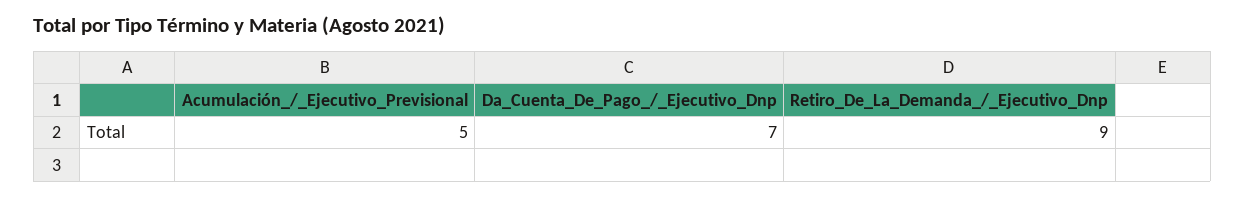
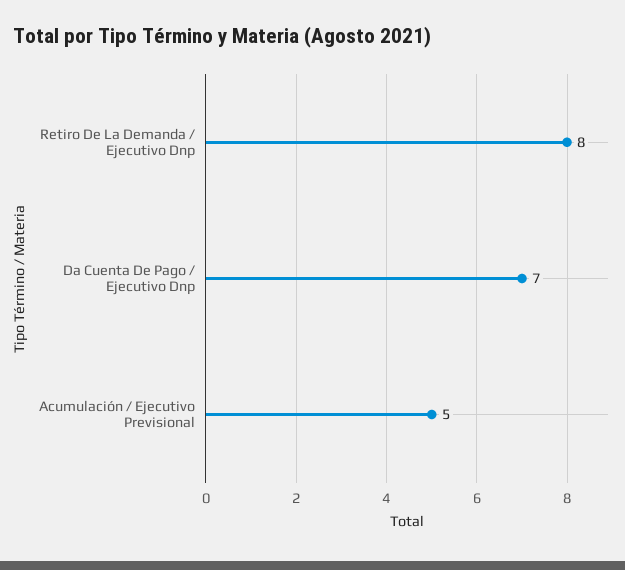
Retiro_De_La_Demanda_/_Ejecutivo_Dnp: 9 -> 8

